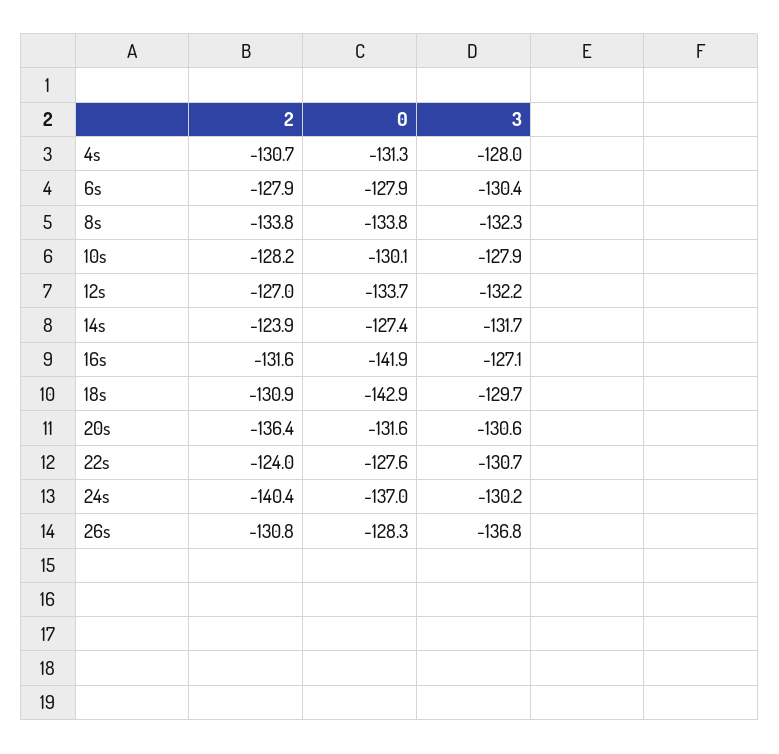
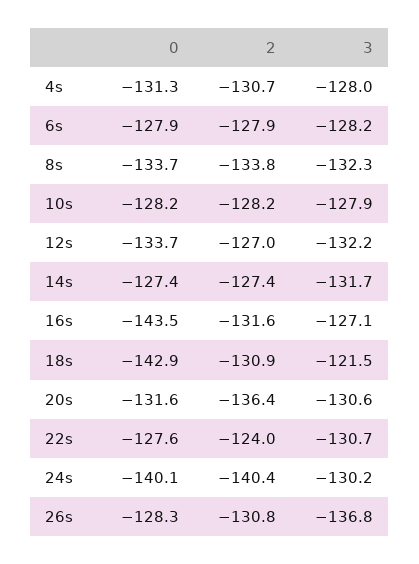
3, 6s: -130.4 -> -128.2
0, 8s: -133.8 -> -133.7
0, 10s: -130.1 -> -128.2
2, 14s: -123.9 -> -127.4
0, 16s: -141.9 -> -143.5
3, 18s: -129.7 -> -121.5
0, 24s: -137 -> -140.1

